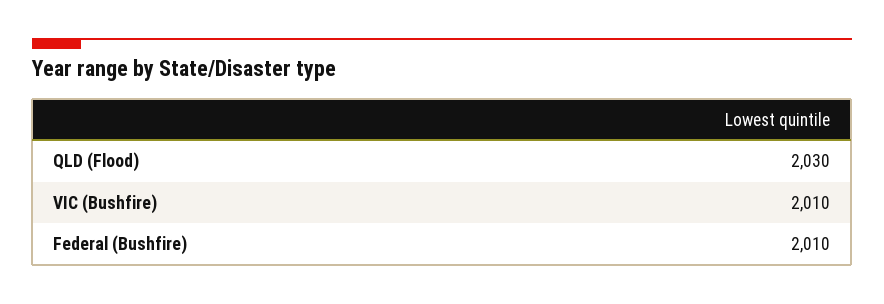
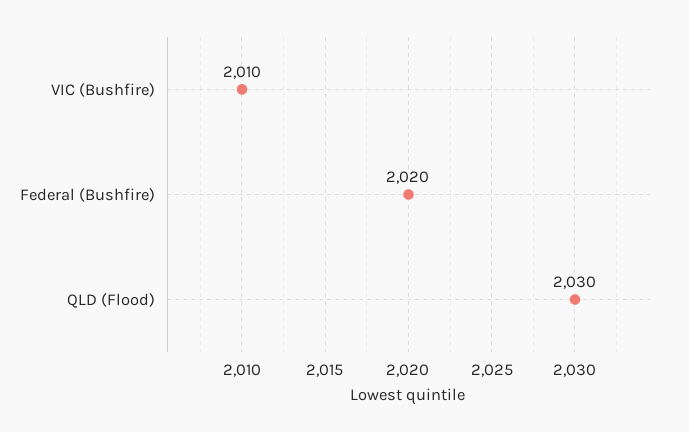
Federal (Bushfire): 2010 -> 2020

